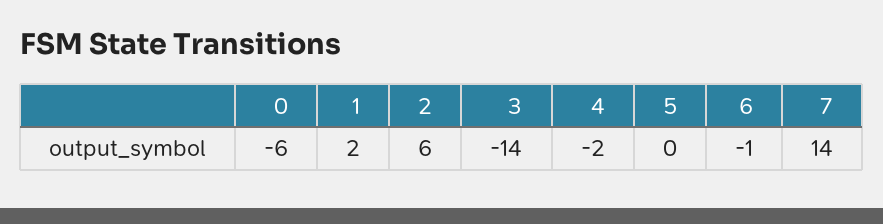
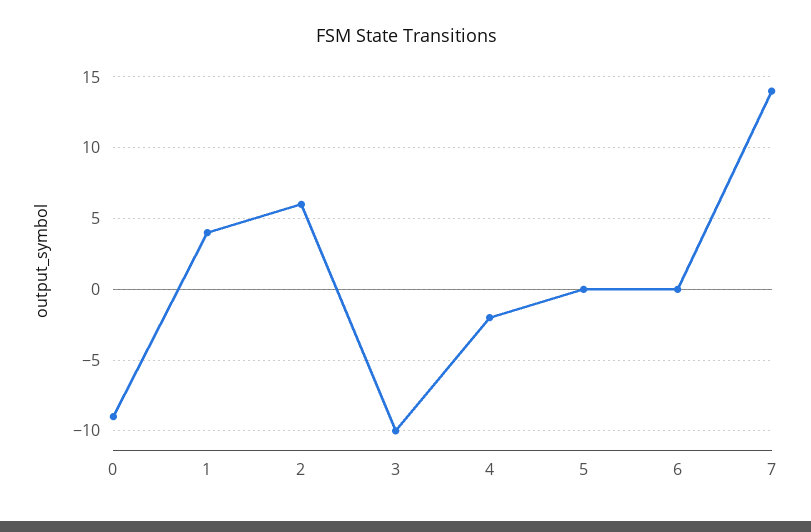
0: -6 -> -9
1: 2 -> 4
3: -14 -> -10
6: -1 -> 0

